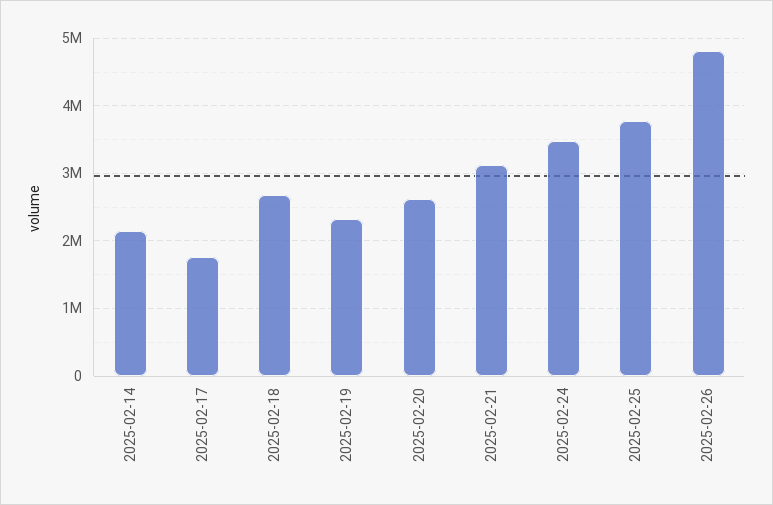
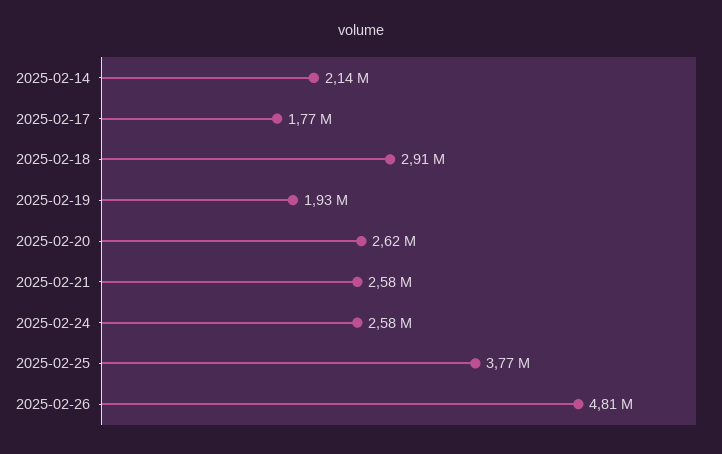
2025-02-18: 2700000 -> 2910000
2025-02-19: 2300000 -> 1930000
2025-02-21: 3100000 -> 2580000
2025-02-24: 3500000 -> 2580000

